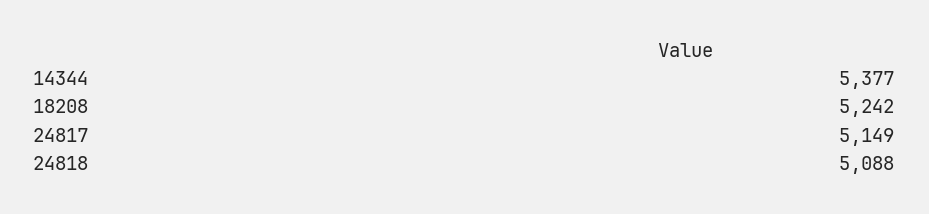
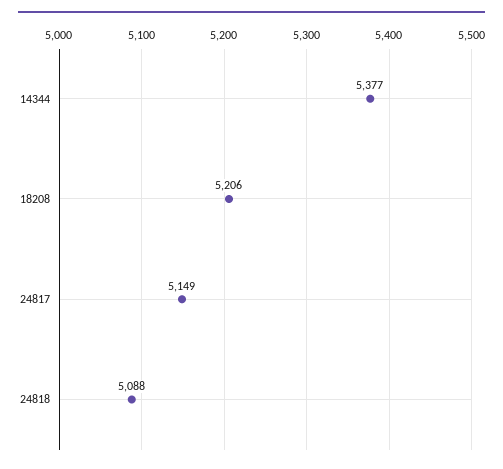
18208: 5242 -> 5206

